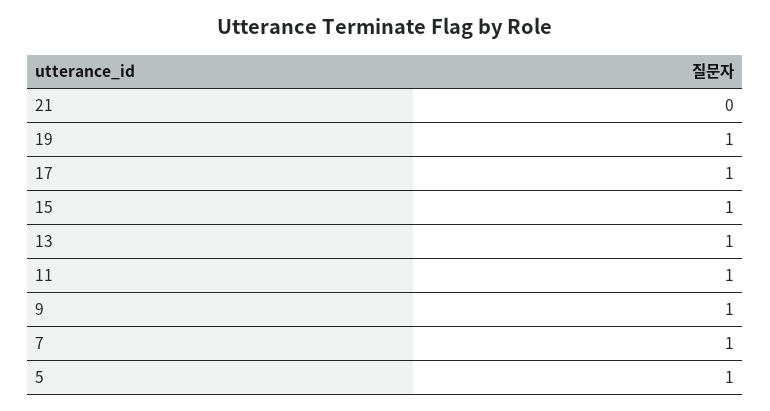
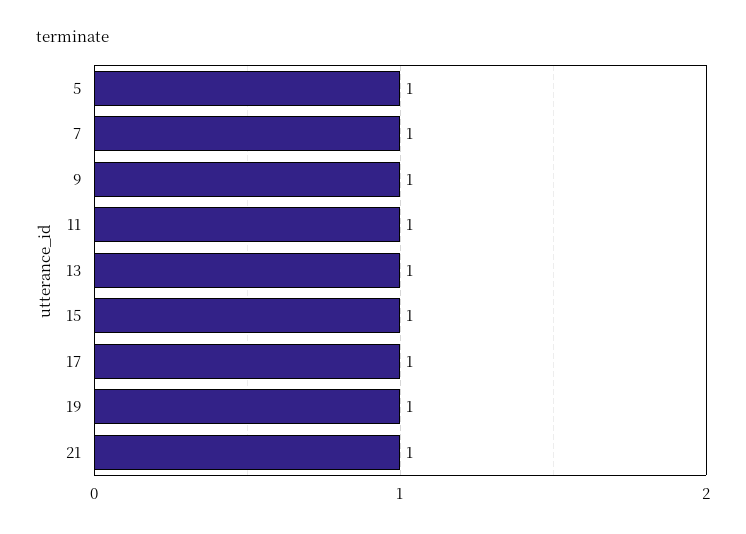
21: 0 -> 1

